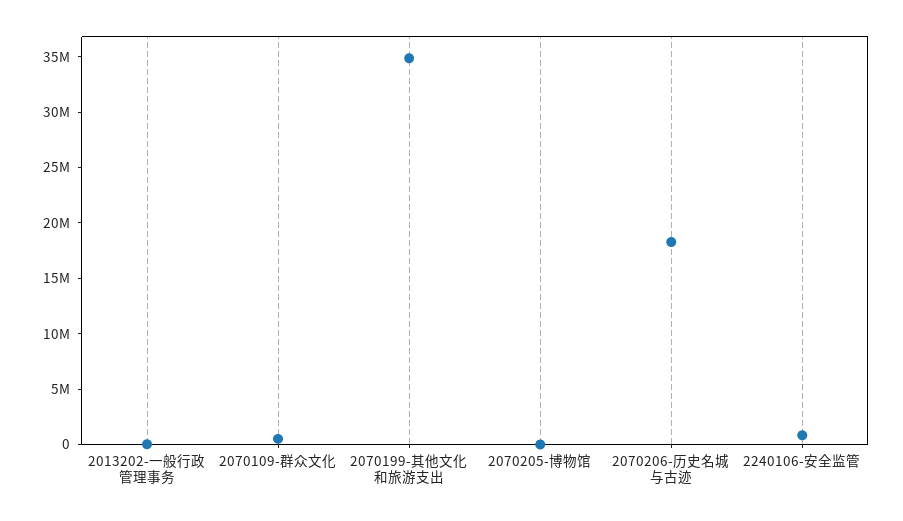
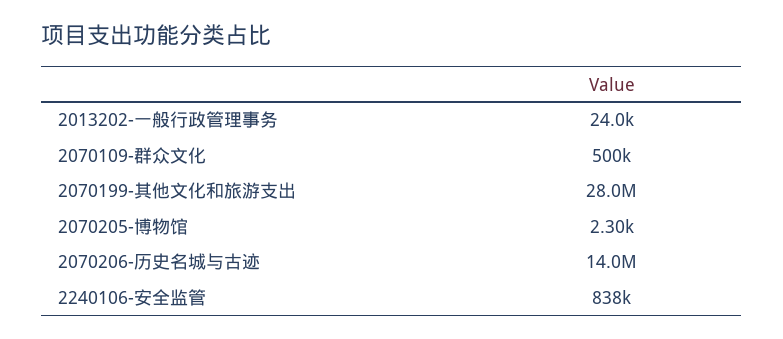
2070199-其他文化和旅游支出: 35000000 -> 28000000
2070206-历史名城与古迹: 18000000 -> 14000000

